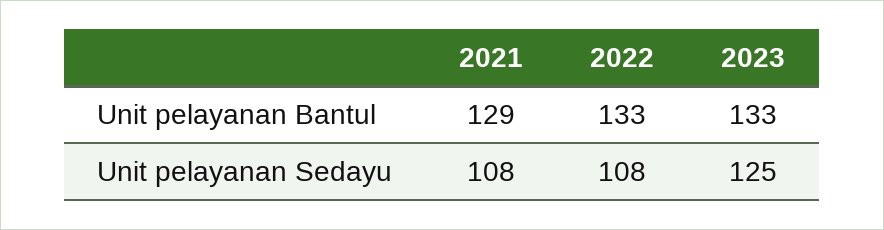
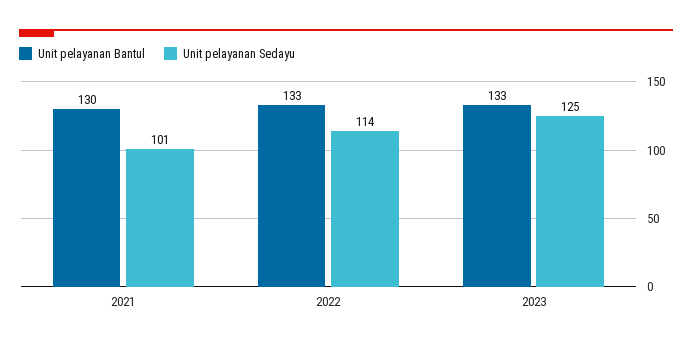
Unit pelayanan Bantul, 2021: 129 -> 130
Unit pelayanan Sedayu, 2021: 108 -> 101
Unit pelayanan Sedayu, 2022: 108 -> 114

